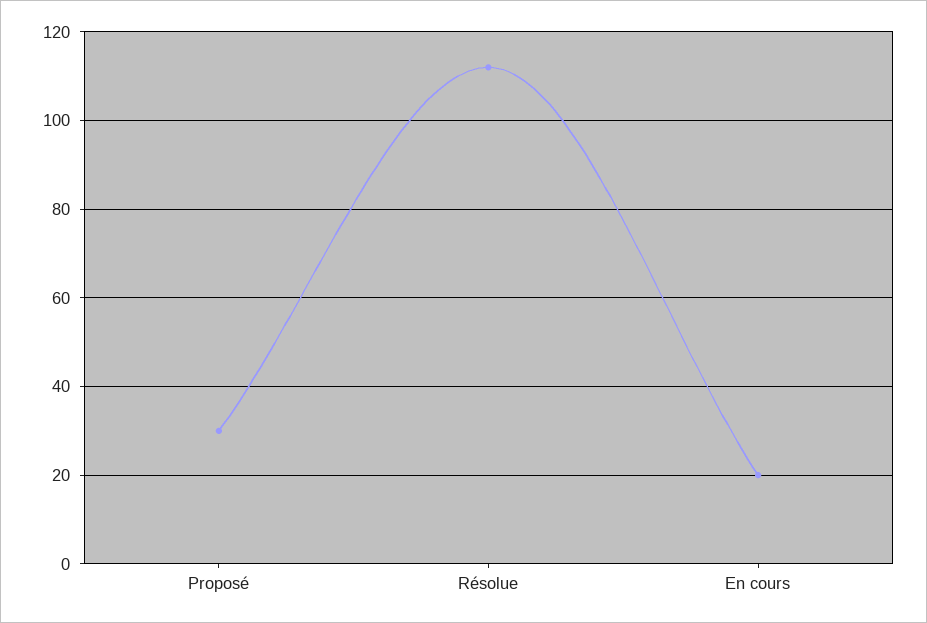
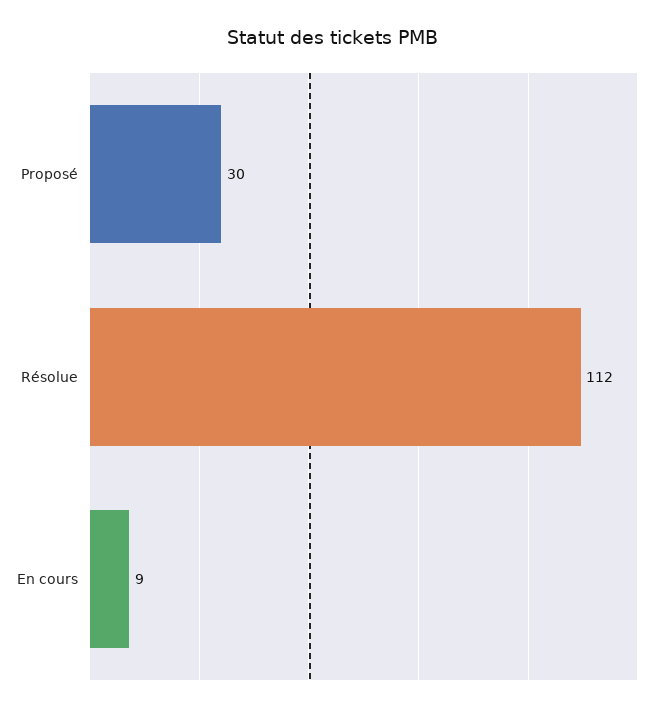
En cours: 20 -> 9

